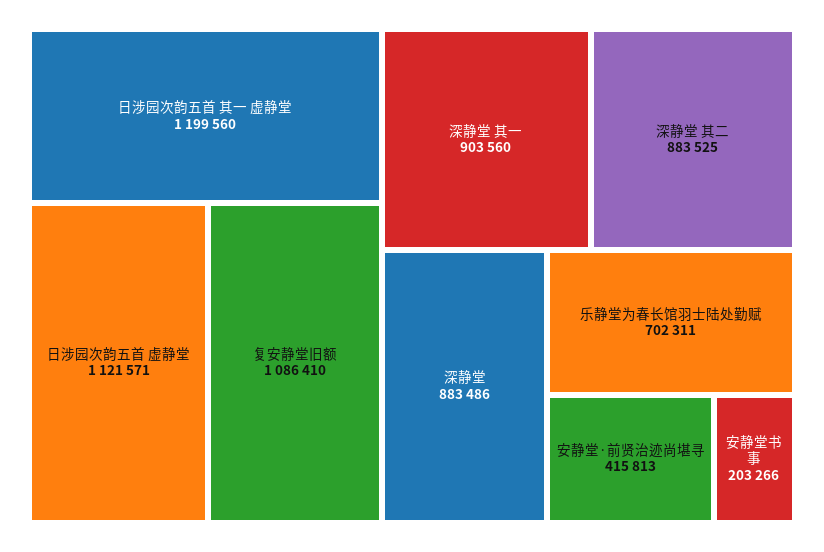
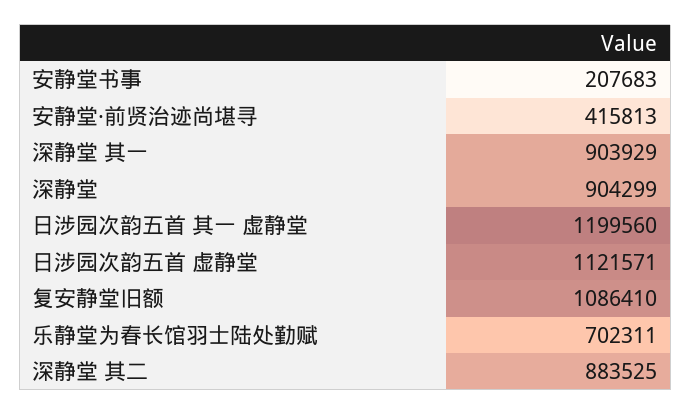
深静堂 其一: 903560 -> 903929
深静堂: 883486 -> 904299
安静堂书事: 203266 -> 207683

